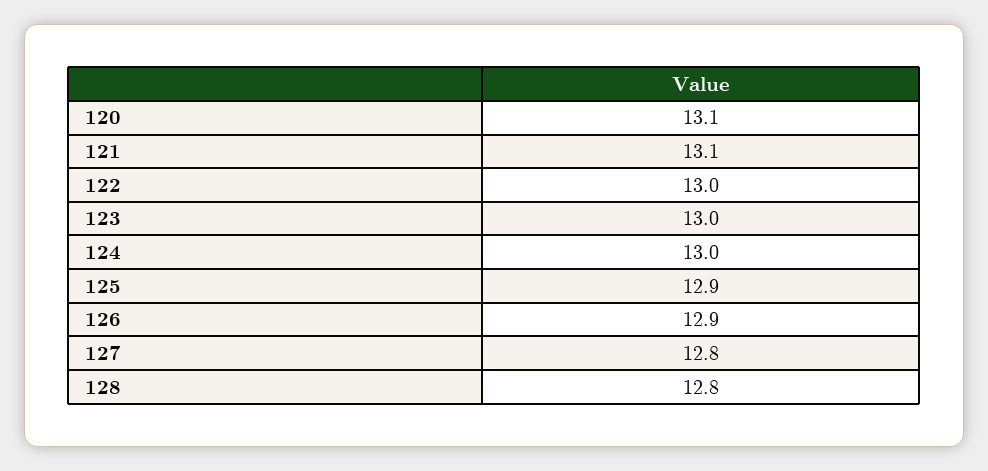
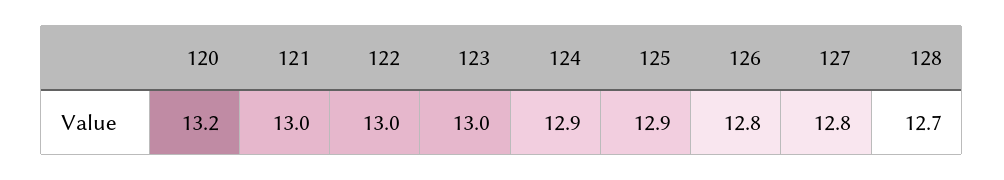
120: 13.1 -> 13.2
121: 13.1 -> 13
124: 13 -> 12.9
126: 12.9 -> 12.8
128: 12.8 -> 12.7

